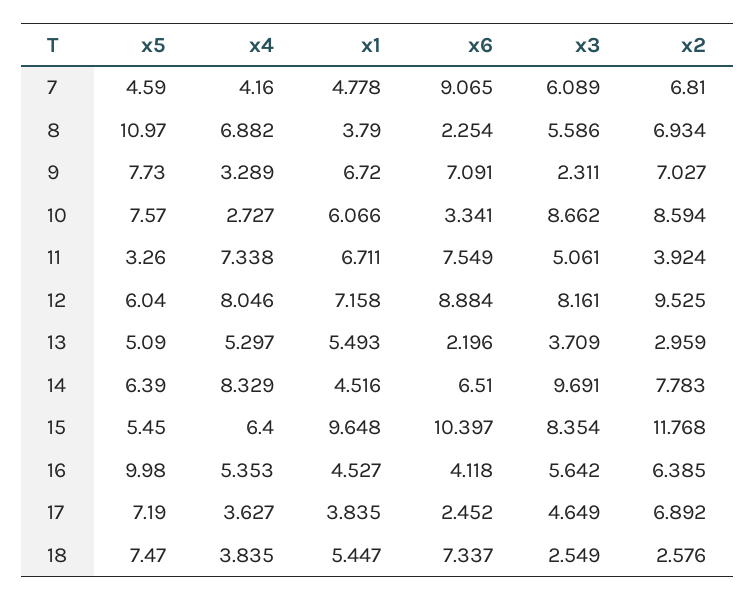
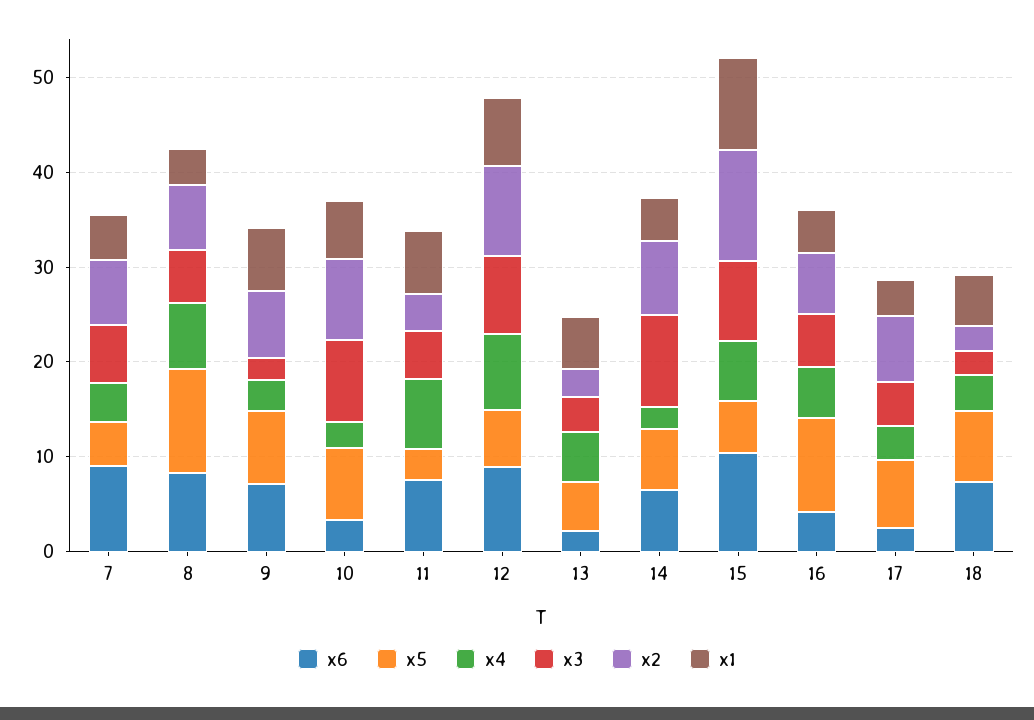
x6, 8: 2.254 -> 8
x4, 14: 8.329 -> 2

